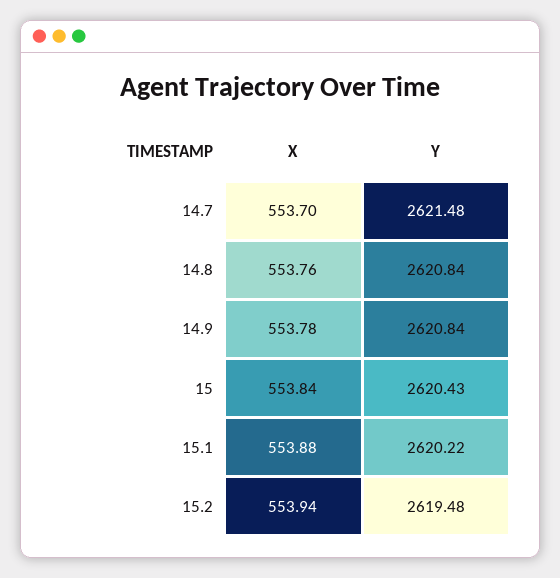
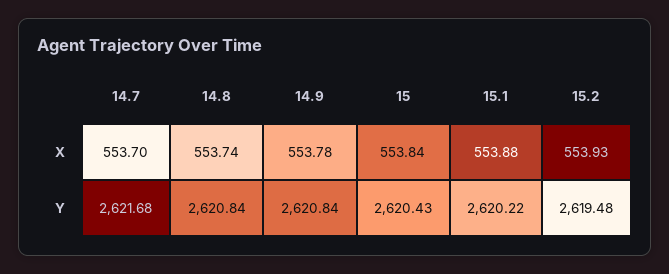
Y, 14.7: 2621.48 -> 2621.68
X, 14.8: 553.76 -> 553.74
X, 15.2: 553.94 -> 553.93

